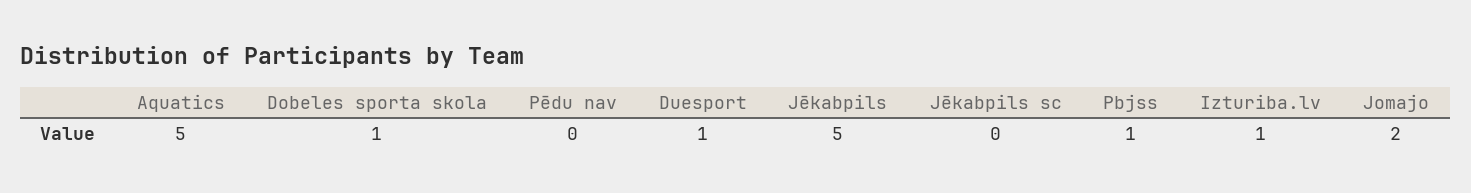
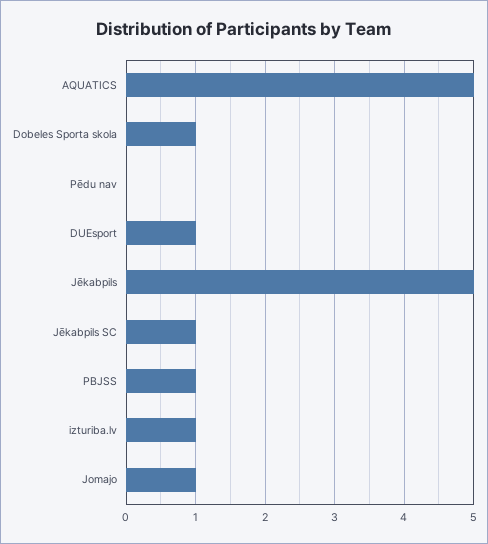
Jēkabpils sc: 0 -> 1
Jomajo: 2 -> 1

